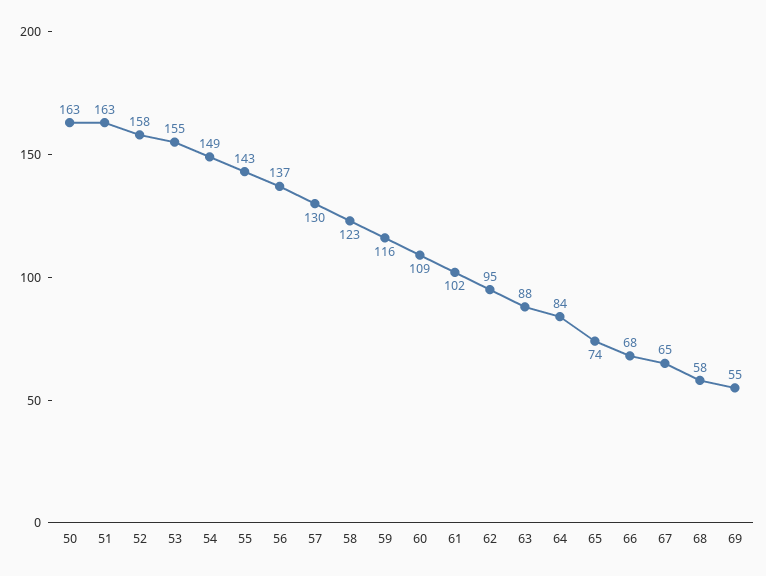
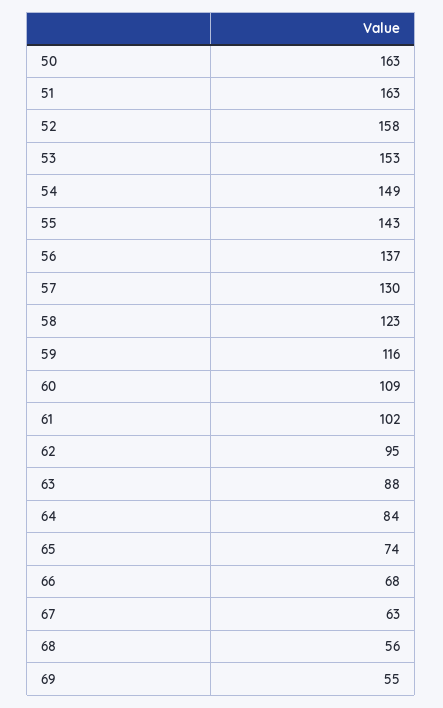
53: 155 -> 153
67: 65 -> 63
68: 58 -> 56

